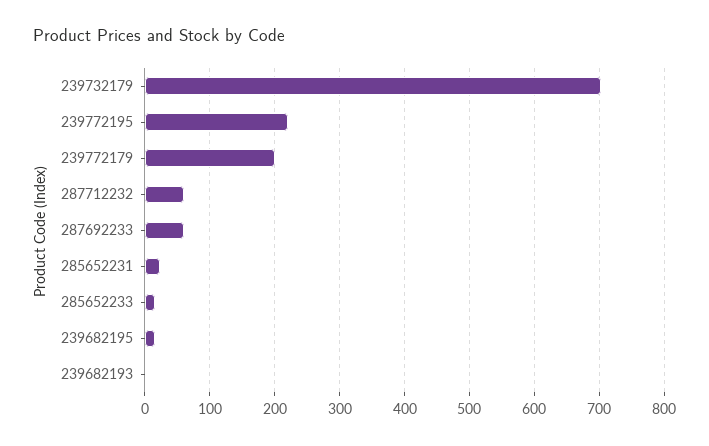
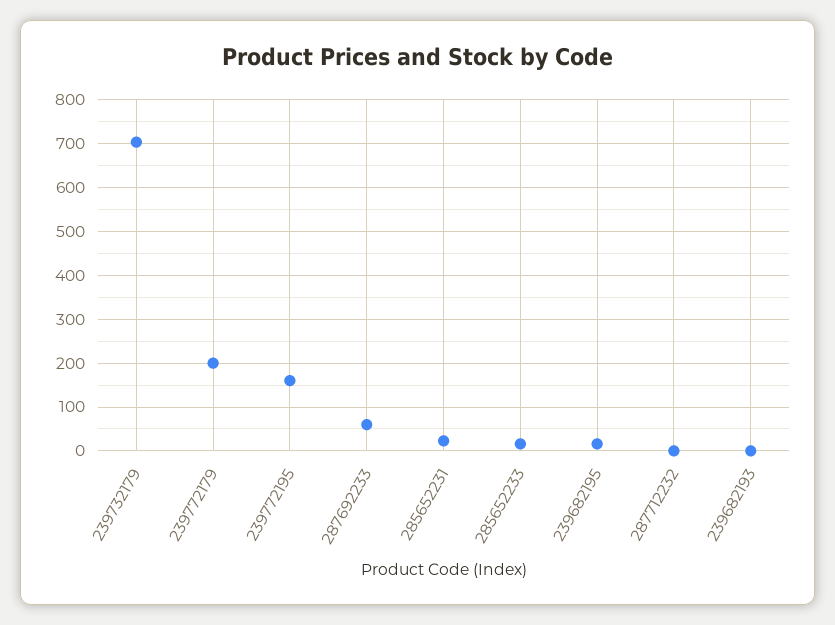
239772195: 220 -> 160
287712232: 60 -> 0

